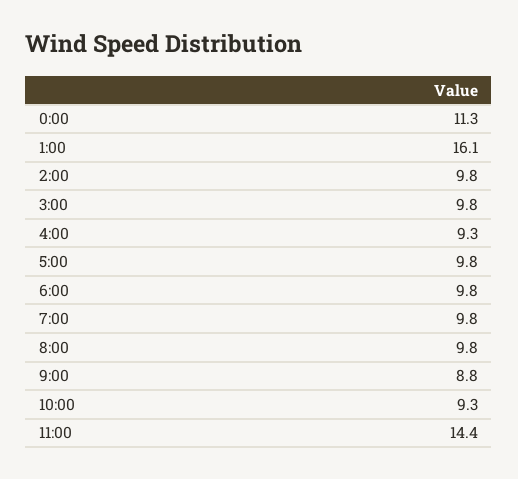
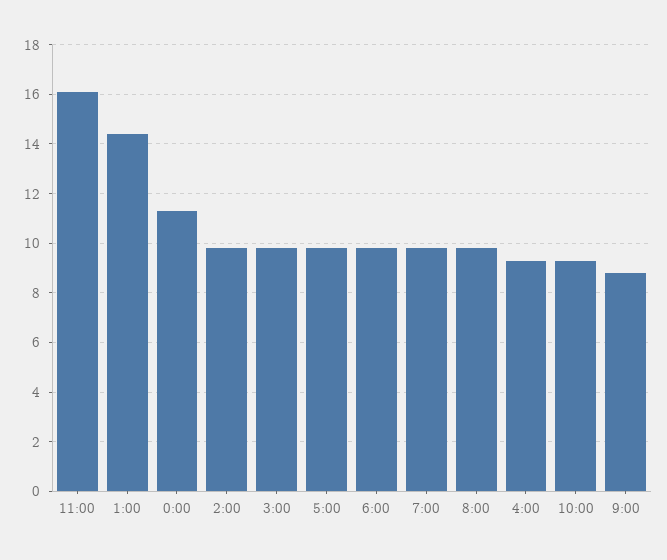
1:00: 16.1 -> 14.5
11:00: 14.4 -> 16

